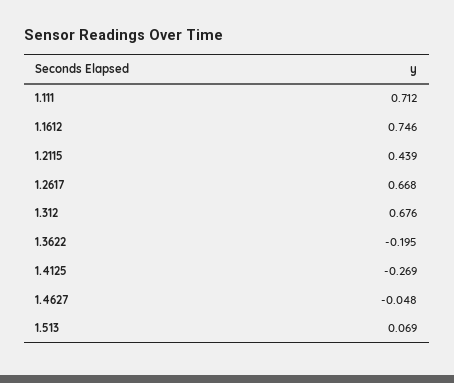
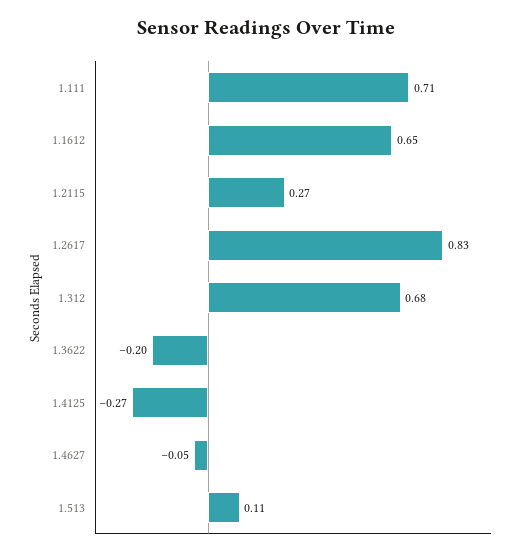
1.1612: 0.746 -> 0.65
1.2115: 0.439 -> 0.27
1.2617: 0.668 -> 0.83
1.513: 0.069 -> 0.11

